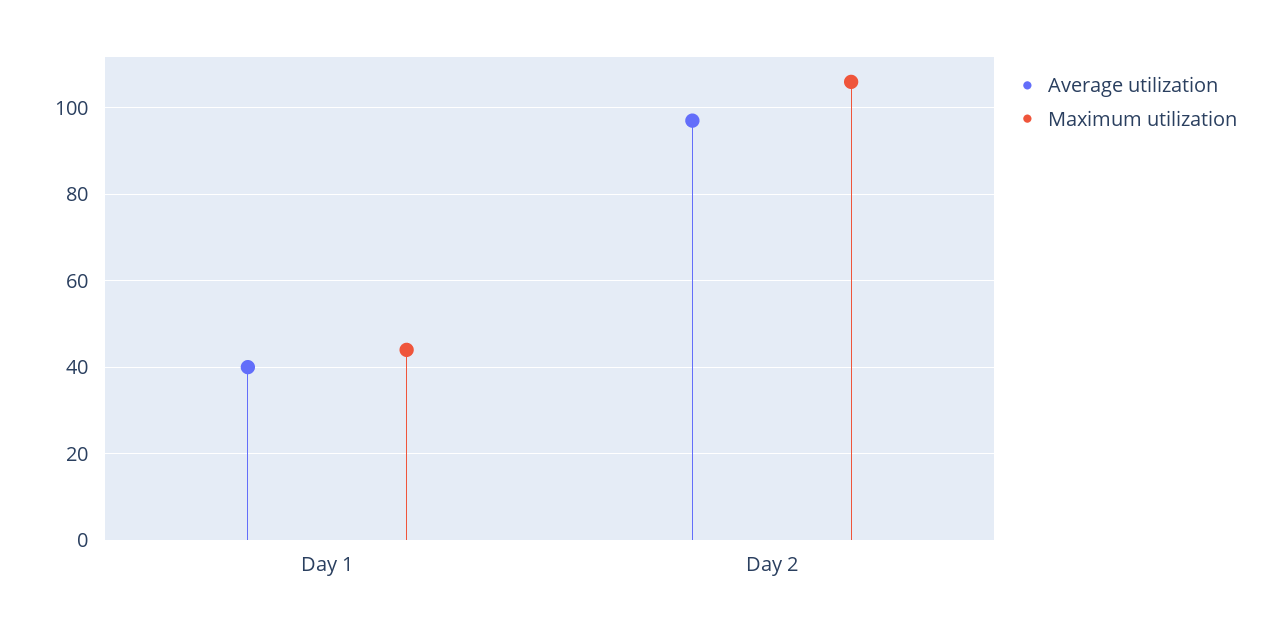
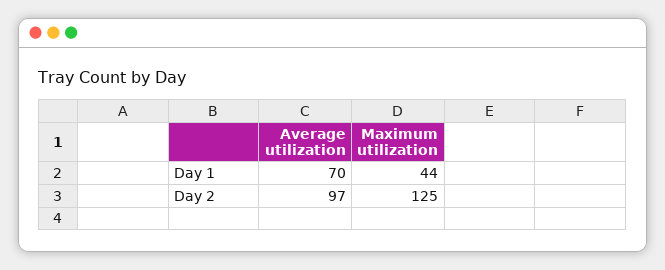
Average utilization, Day 1: 40 -> 70
Maximum utilization, Day 2: 105 -> 125

